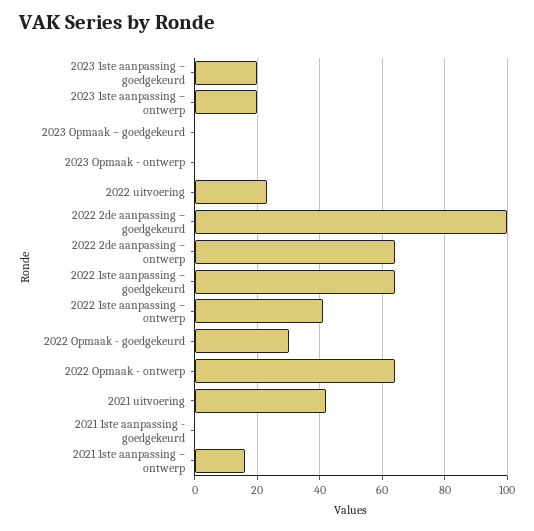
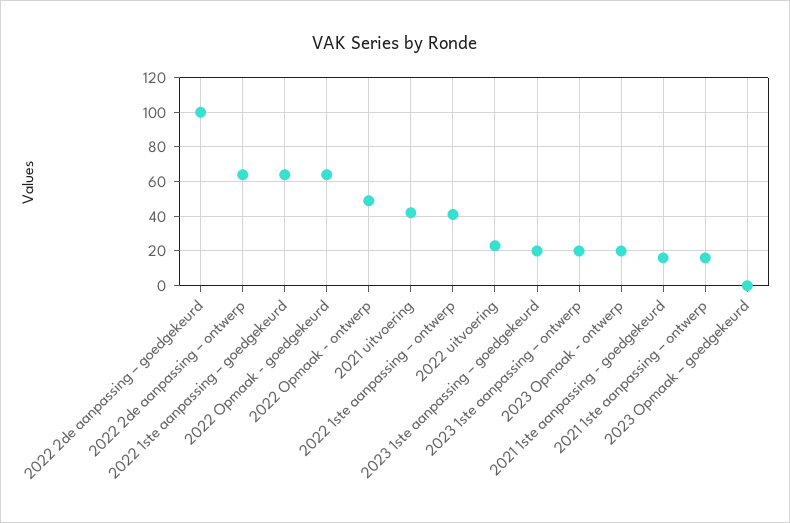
2023 Opmaak - ontwerp: 0 -> 20
2022 Opmaak - goedgekeurd: 30 -> 65
2022 Opmaak - ontwerp: 65 -> 50
2021 1ste aanpassing - goedgekeurd: 0 -> 15

